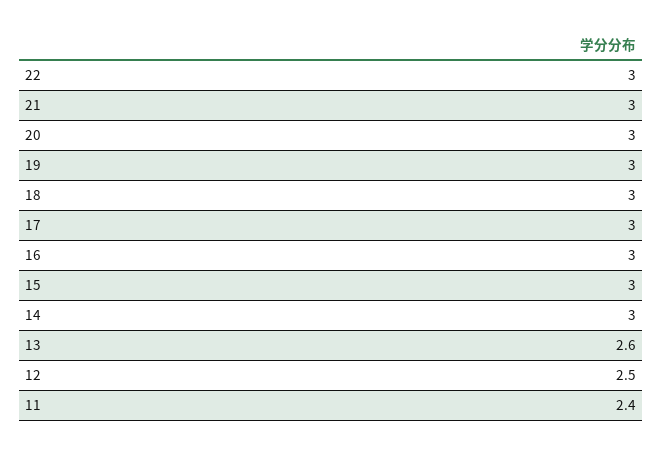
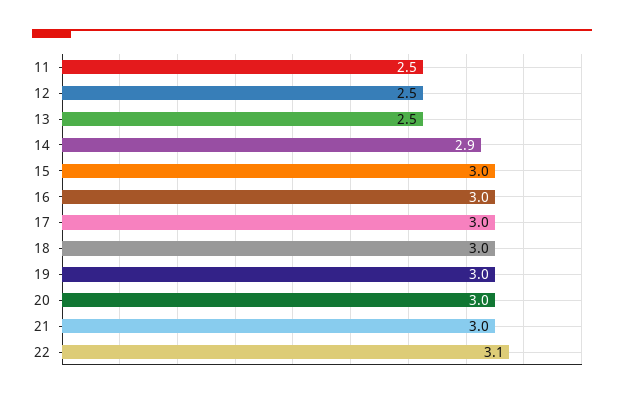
22: 3 -> 3.1
14: 3 -> 2.9
13: 2.6 -> 2.5
11: 2.4 -> 2.5

